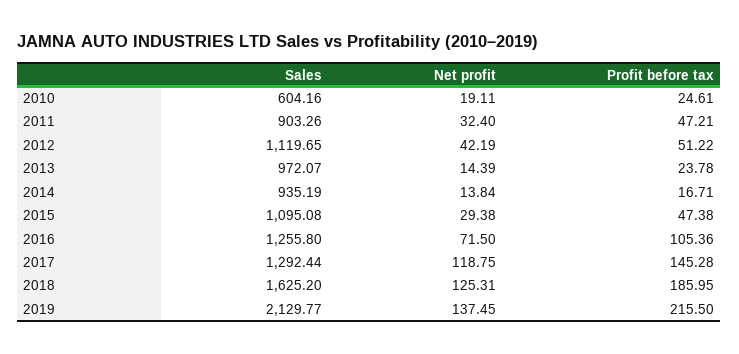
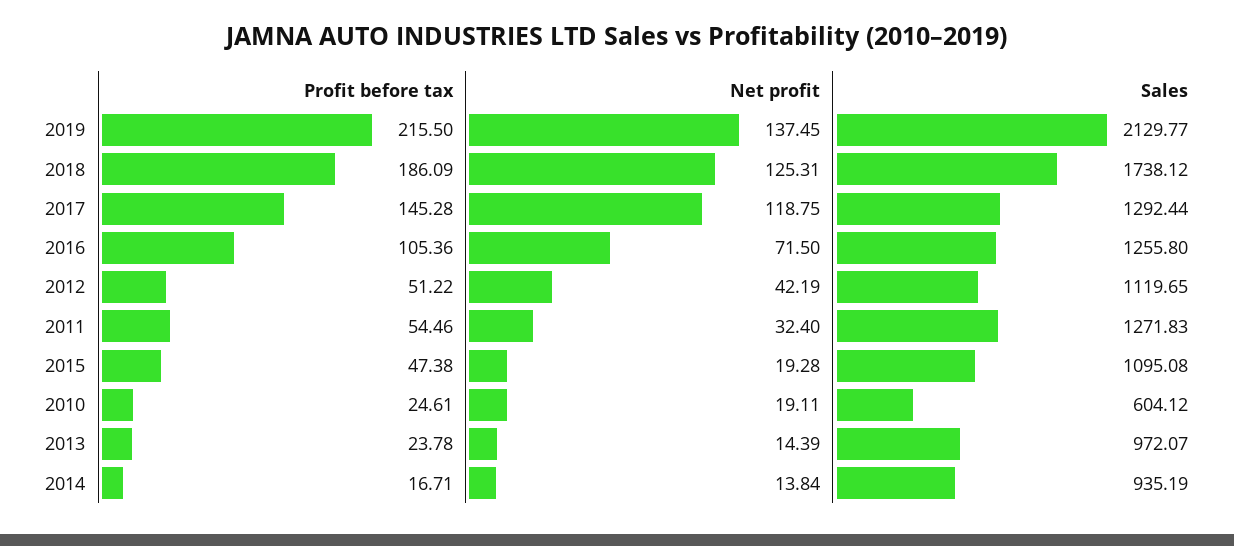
Sales, 2010: 604.16 -> 604.12
Sales, 2011: 903.26 -> 1271.83
Profit before tax, 2011: 47.21 -> 54.46
Net profit, 2015: 29.38 -> 19.28
Sales, 2018: 1625.2 -> 1738.12
Profit before tax, 2018: 185.95 -> 186.09

